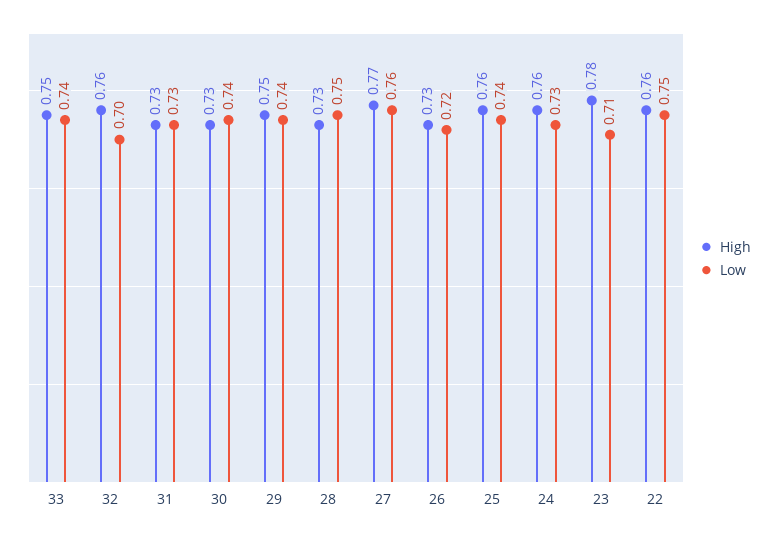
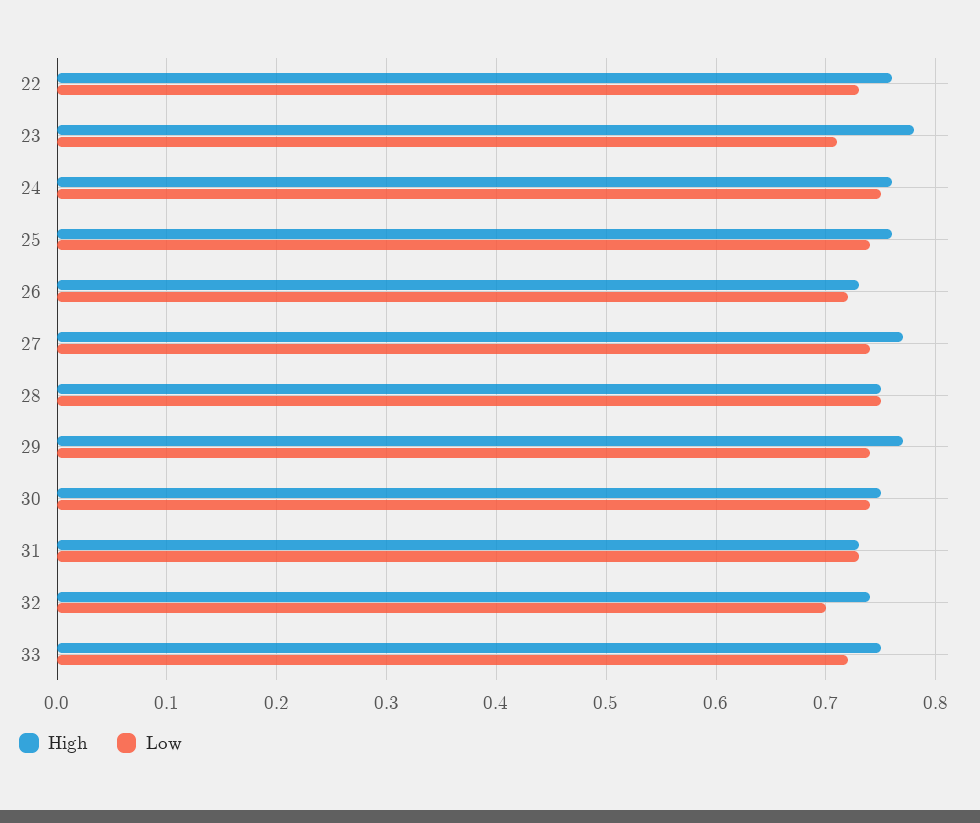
Low, 33: 0.74 -> 0.72
High, 32: 0.76 -> 0.74
High, 30: 0.73 -> 0.75
High, 29: 0.75 -> 0.77
High, 28: 0.73 -> 0.75
Low, 27: 0.76 -> 0.74
Low, 24: 0.73 -> 0.75
Low, 22: 0.75 -> 0.73

